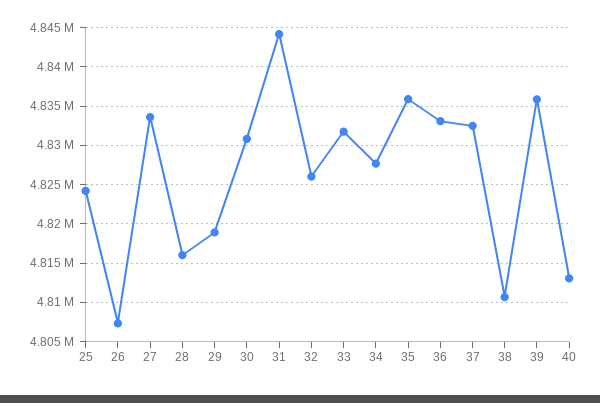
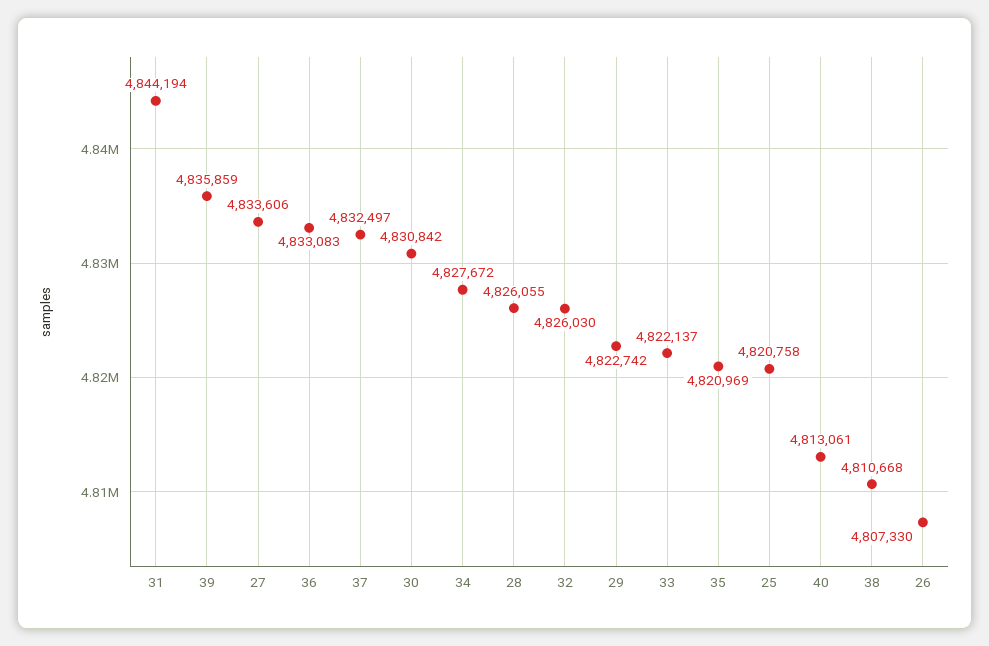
25: 4824000 -> 4820758
28: 4816000 -> 4826055
29: 4819000 -> 4822742
33: 4832000 -> 4822137
35: 4836000 -> 4820969

